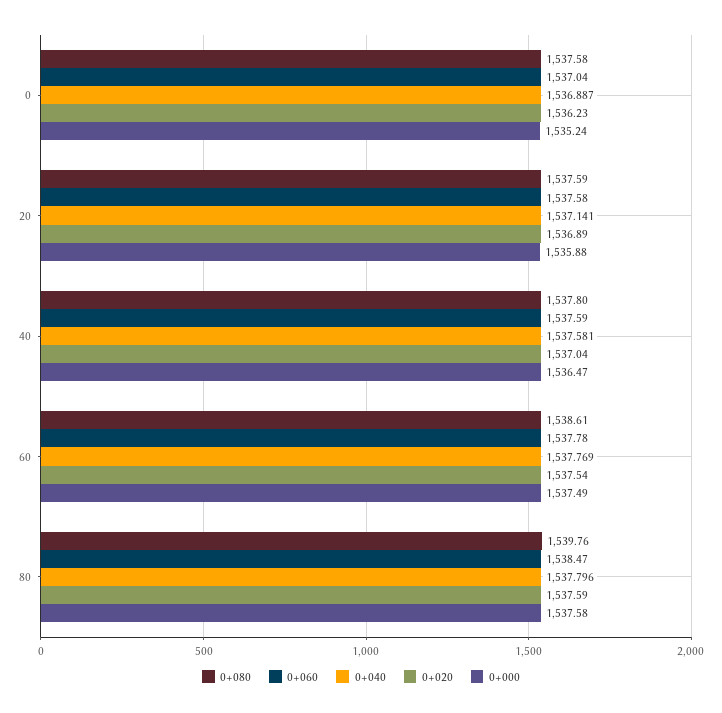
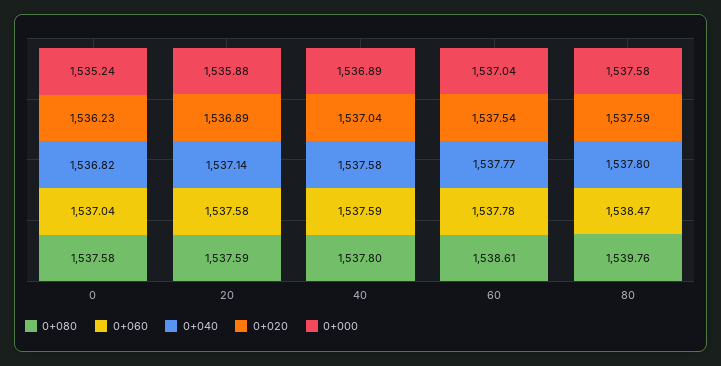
0+040, 0: 1536.887 -> 1536.82
0+000, 40: 1536.47 -> 1536.89
0+000, 60: 1537.49 -> 1537.04

